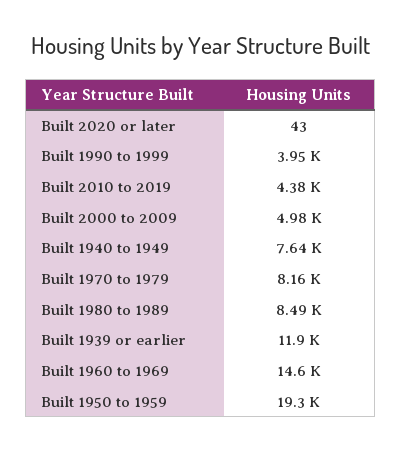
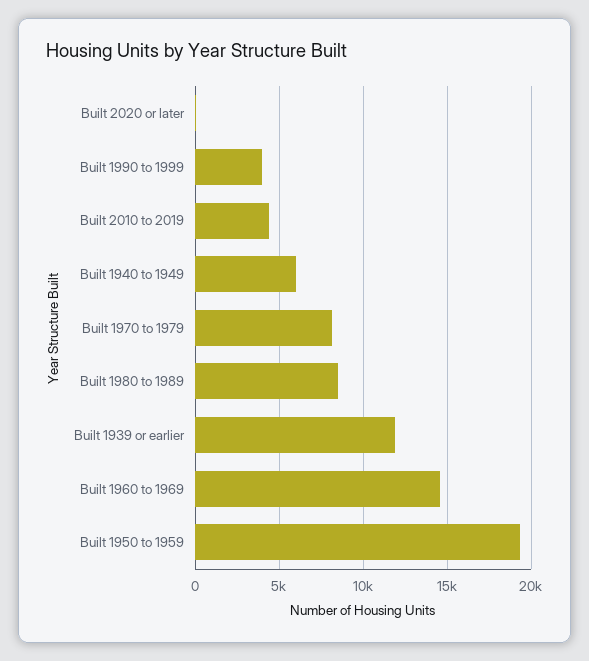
Built 2000 to 2009: 4980 -> none
Built 1940 to 1949: 7640 -> 6000

